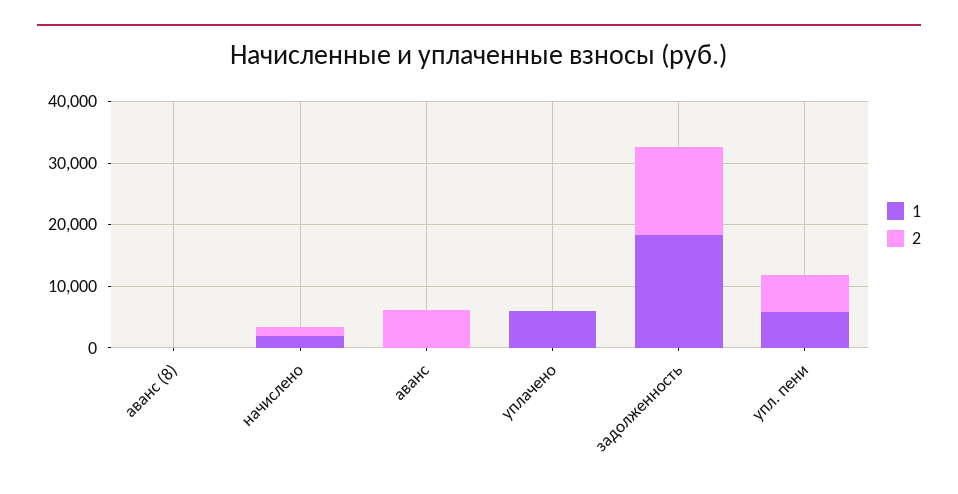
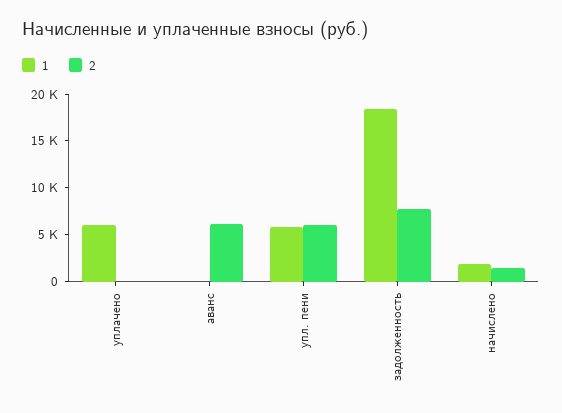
1, аванс (8): 0 -> none
2, аванс (8): 0 -> none
2, задолженность: 14000 -> 8000

